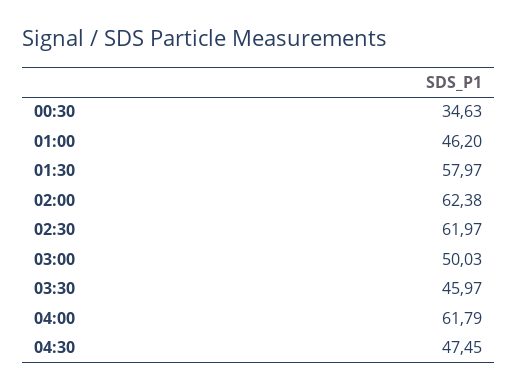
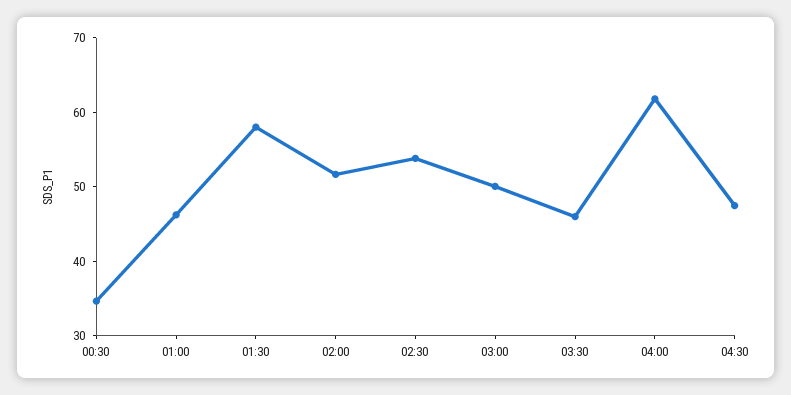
02:00: 62.38 -> 52
02:30: 61.97 -> 54

